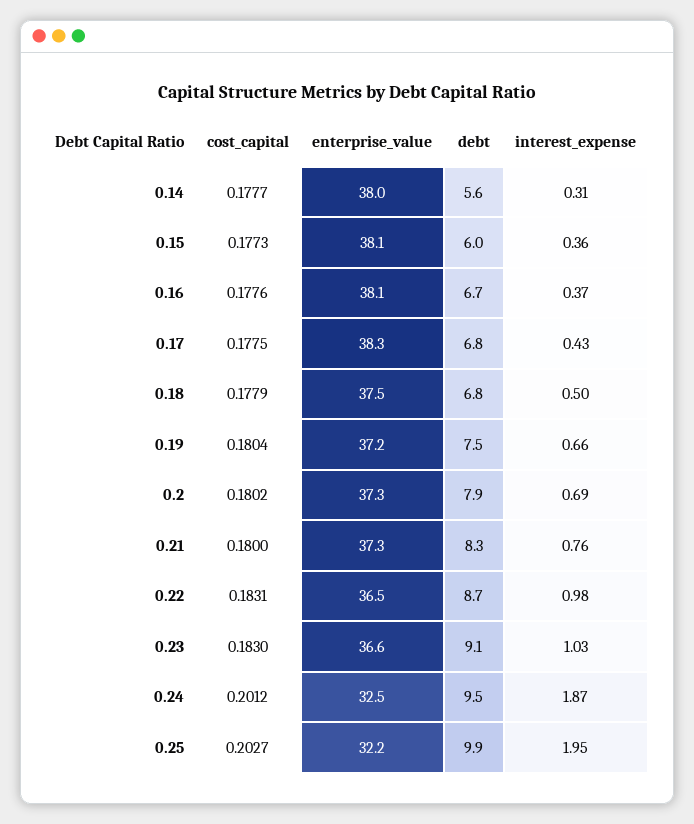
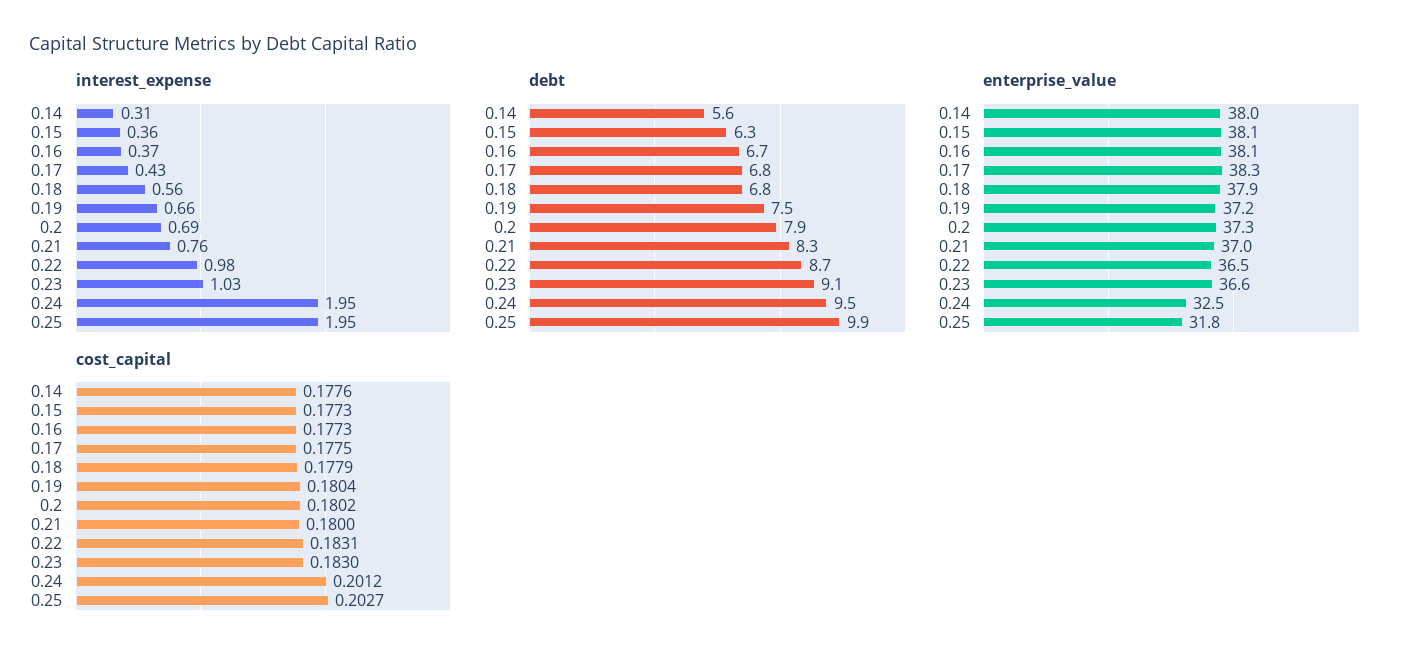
cost_capital, 0.14: 0.1777 -> 0.1776
debt, 0.15: 6 -> 6.3
cost_capital, 0.16: 0.1776 -> 0.1773
enterprise_value, 0.18: 37.5 -> 37.9
interest_expense, 0.18: 0.5 -> 0.56
enterprise_value, 0.21: 37.3 -> 37
interest_expense, 0.24: 1.87 -> 1.95
enterprise_value, 0.25: 32.2 -> 31.8

